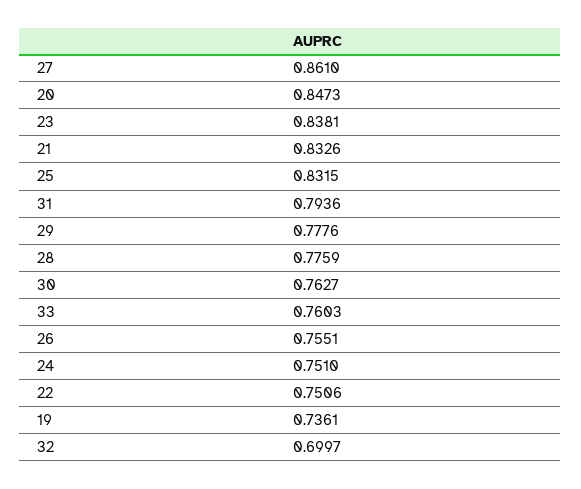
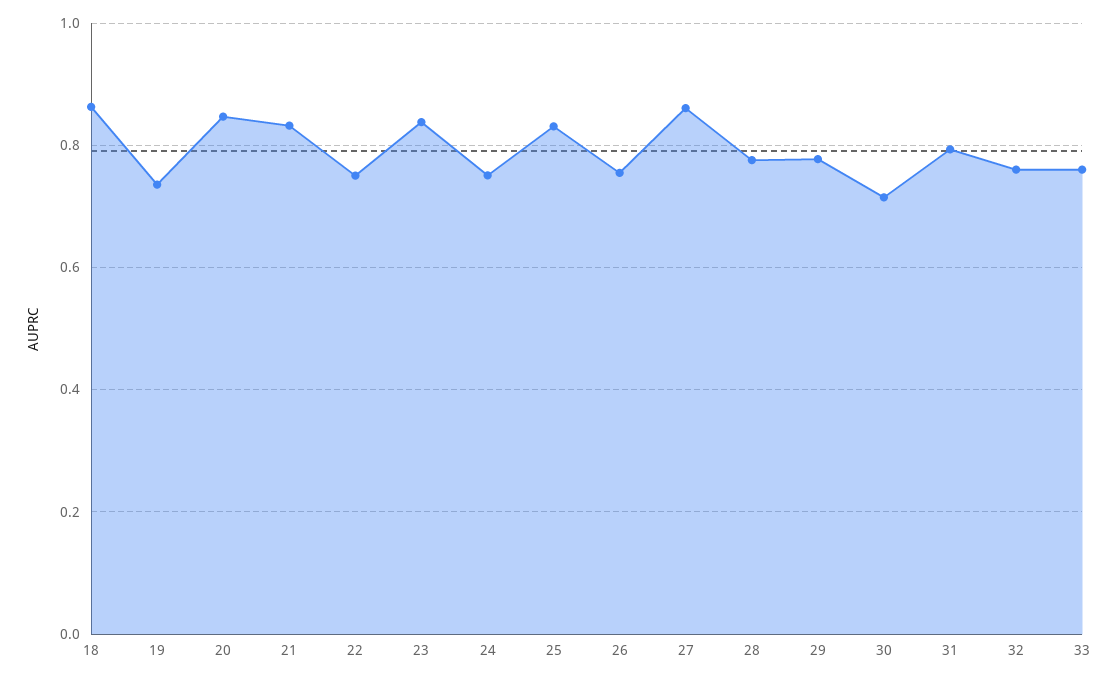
30: 0.7627 -> 0.72
32: 0.6997 -> 0.76
18: none -> 0.86

